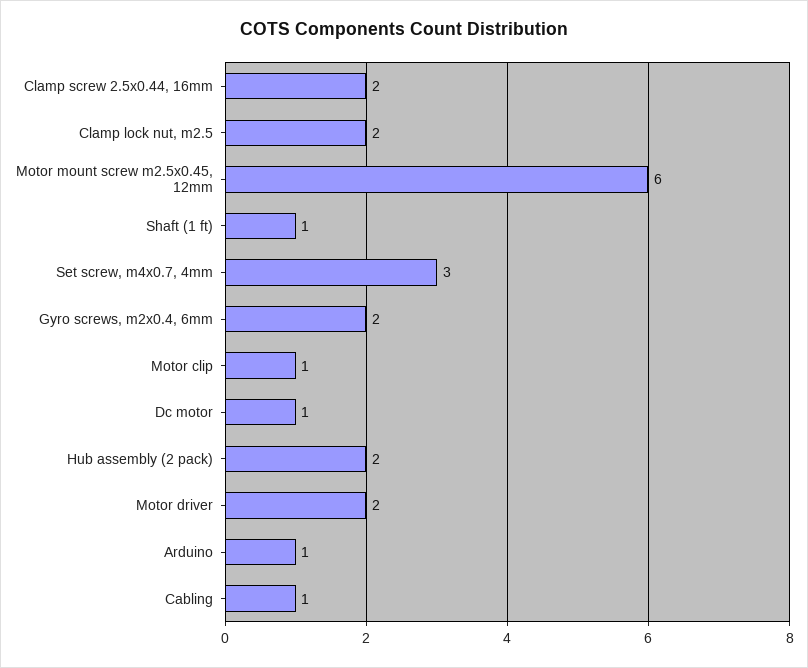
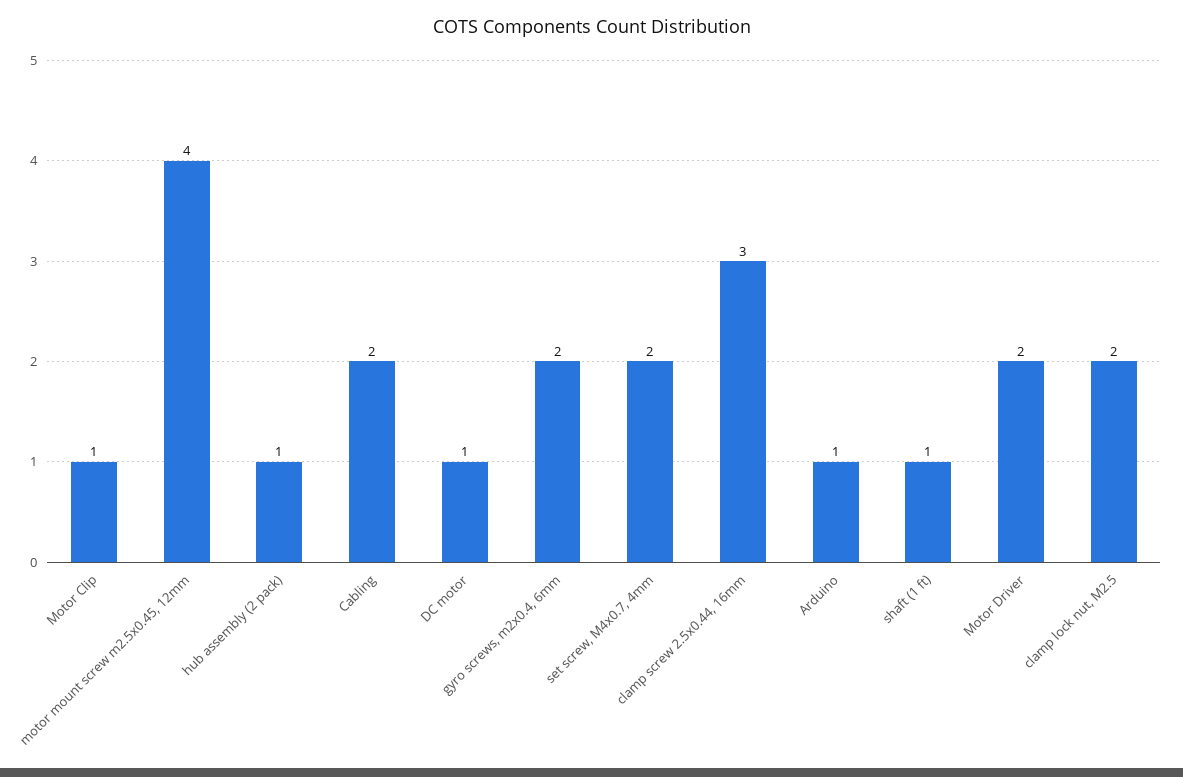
Clamp screw 2.5x0.44, 16mm: 2 -> 3
Motor mount screw m2.5x0.45, 12mm: 6 -> 4
Set screw, m4x0.7, 4mm: 3 -> 2
Hub assembly (2 pack): 2 -> 1
Cabling: 1 -> 2

